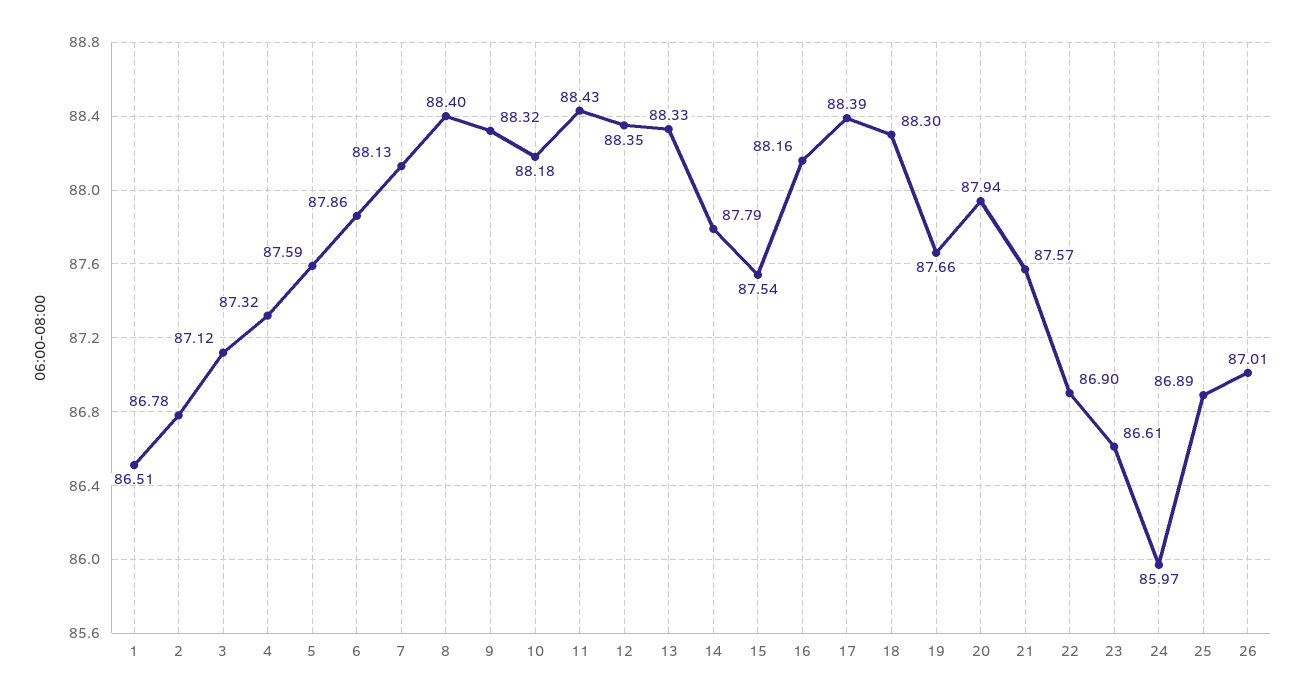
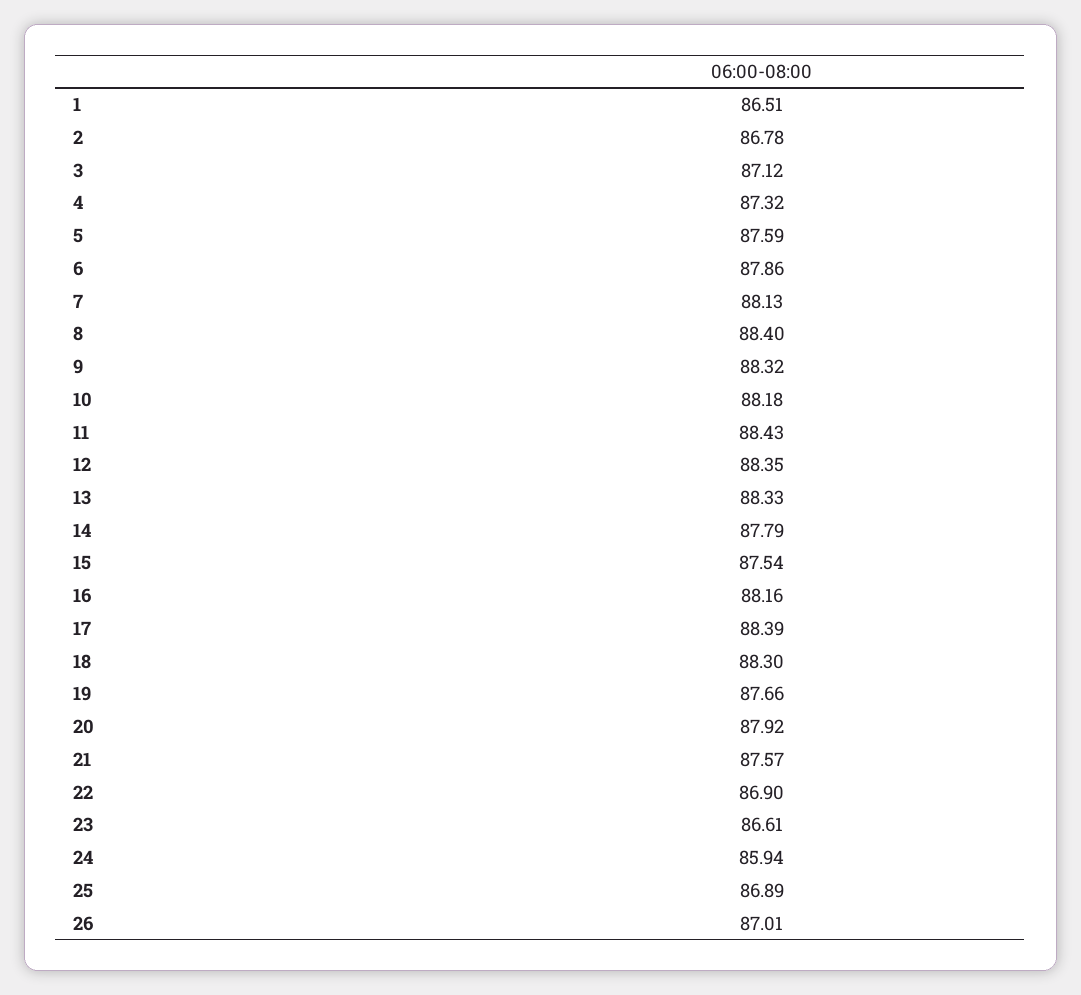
20: 87.94 -> 87.92
24: 85.97 -> 85.94

